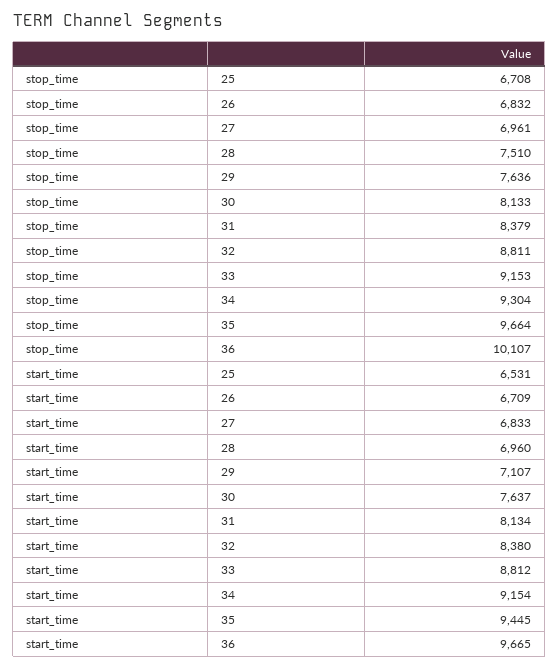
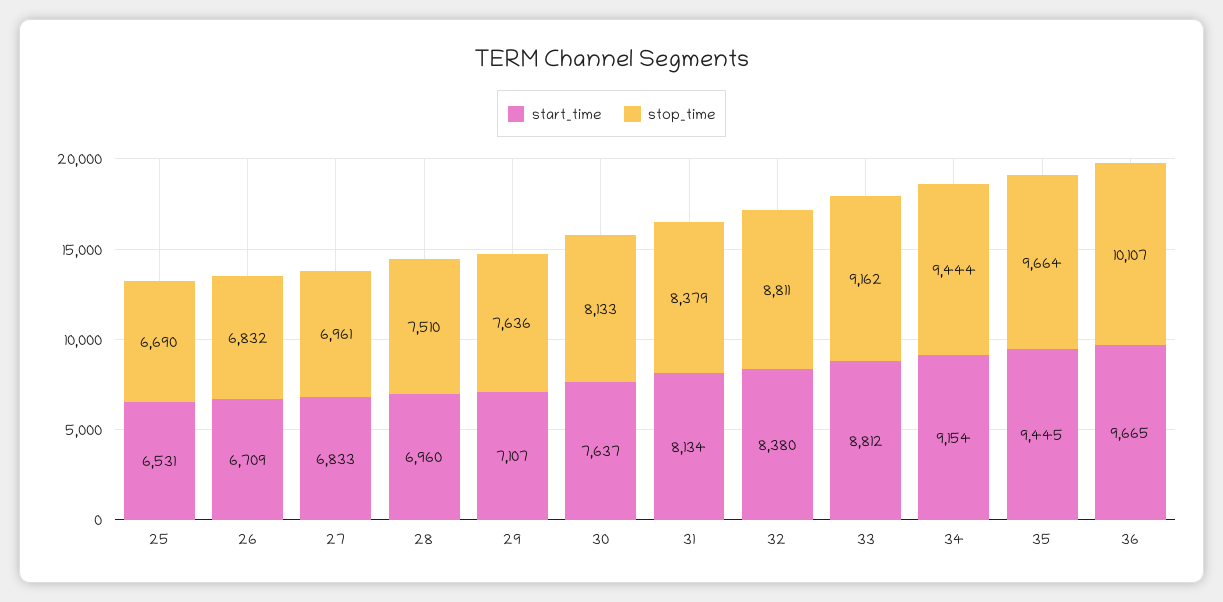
stop_time, 25: 6708 -> 6690
stop_time, 33: 9153 -> 9162
stop_time, 34: 9304 -> 9444

